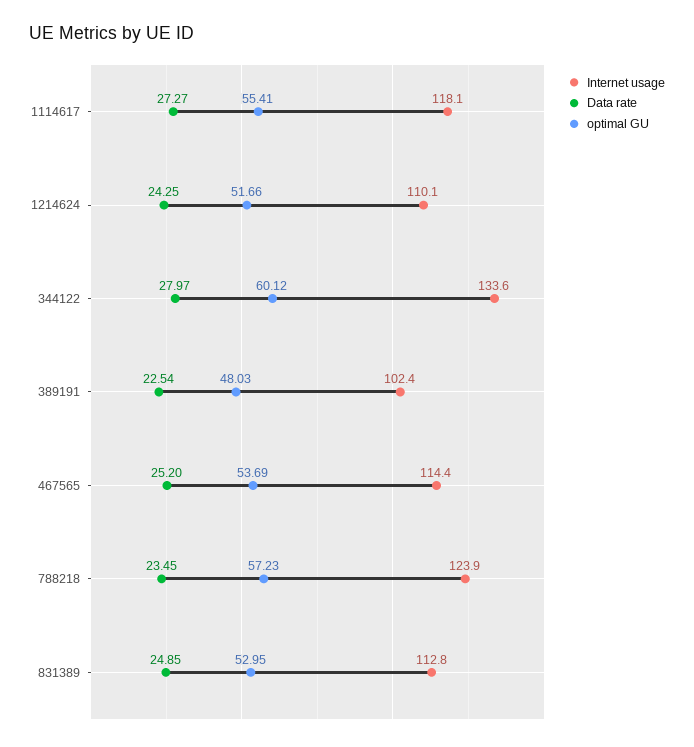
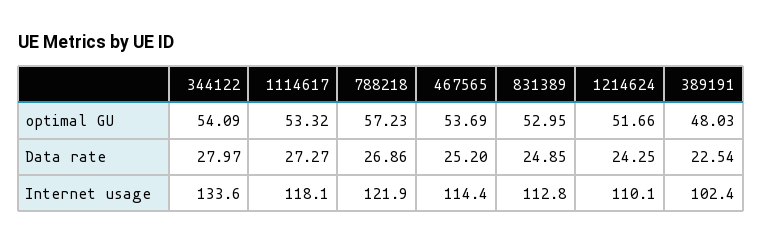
optimal GU, 1114617: 55.41 -> 53.32
optimal GU, 344122: 60.12 -> 54.09
Internet usage, 788218: 123.9 -> 121.9
Data rate, 788218: 23.45 -> 26.86

